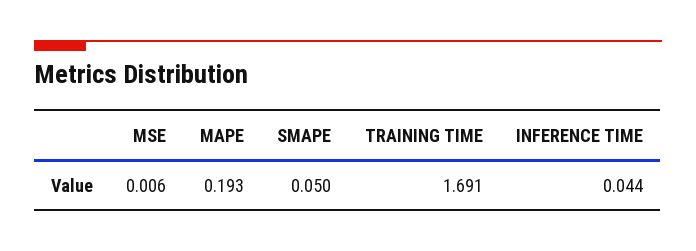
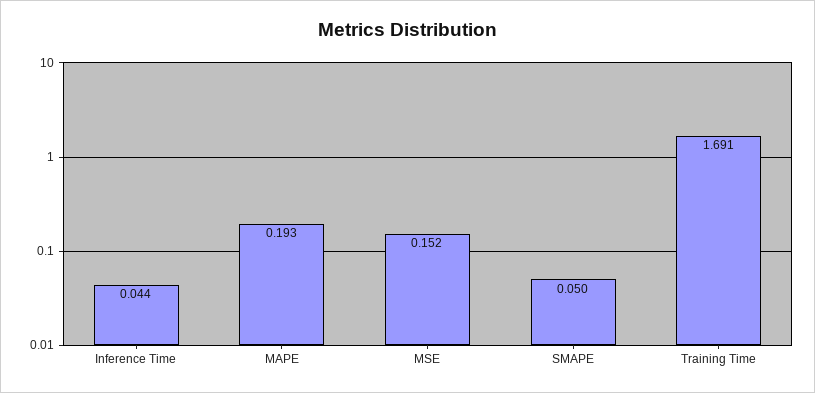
MSE: 0.006 -> 0.152

